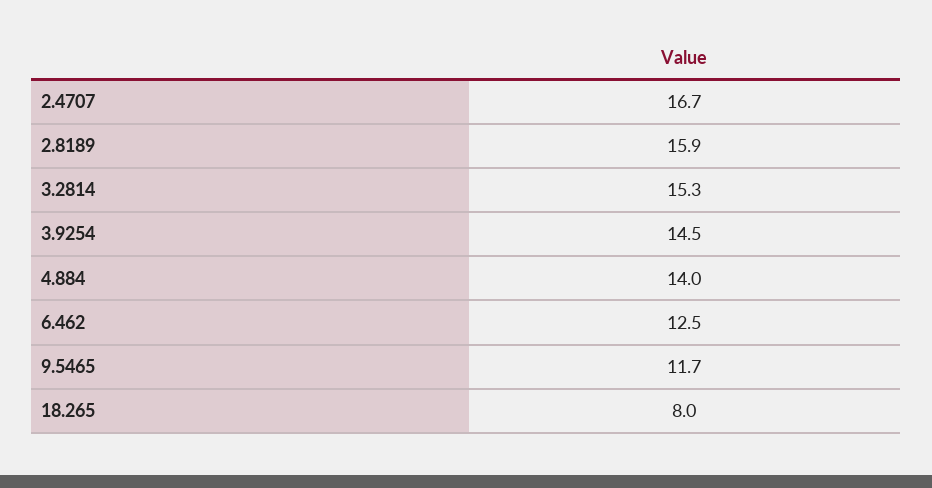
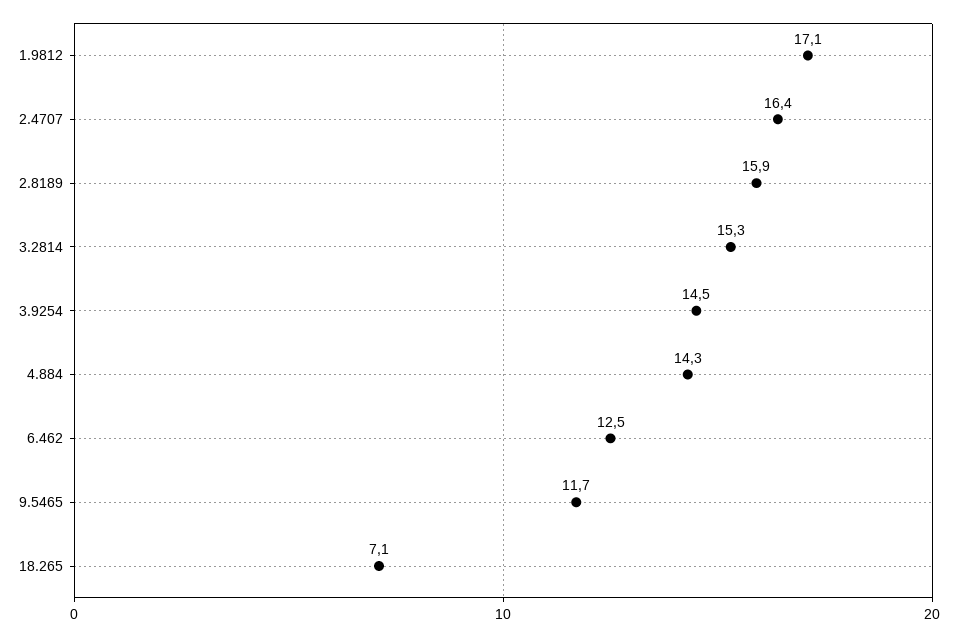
2.4707: 16.7 -> 16.4
4.884: 14 -> 14.3
18.265: 8 -> 7.1
1.9812: none -> 17.1

